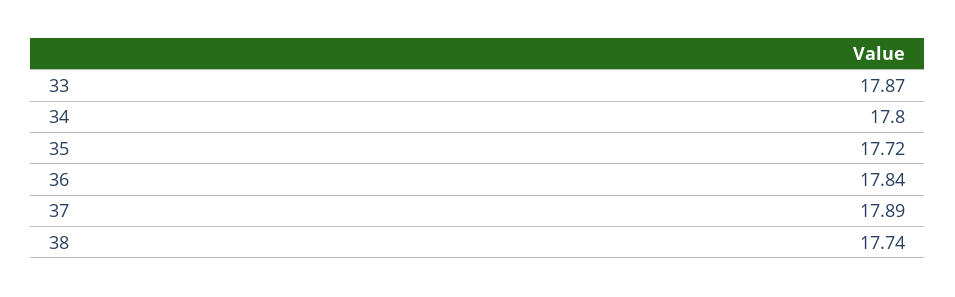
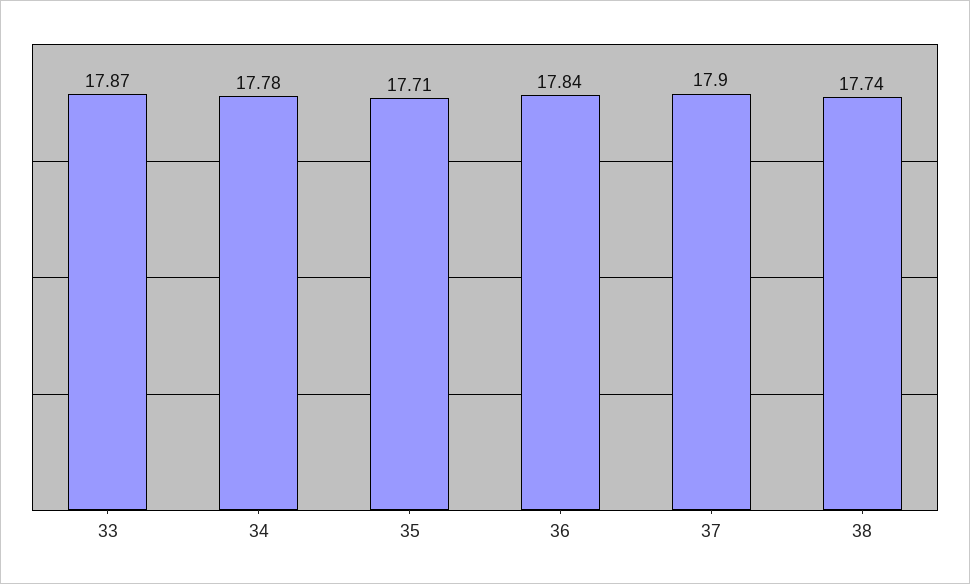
34: 17.8 -> 17.78
35: 17.72 -> 17.71
37: 17.89 -> 17.9

